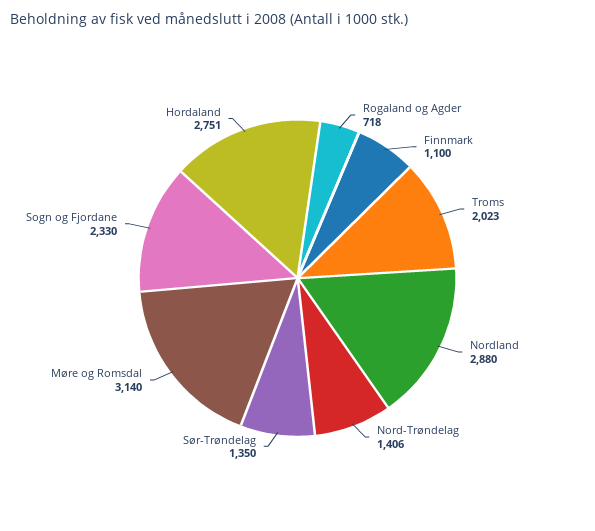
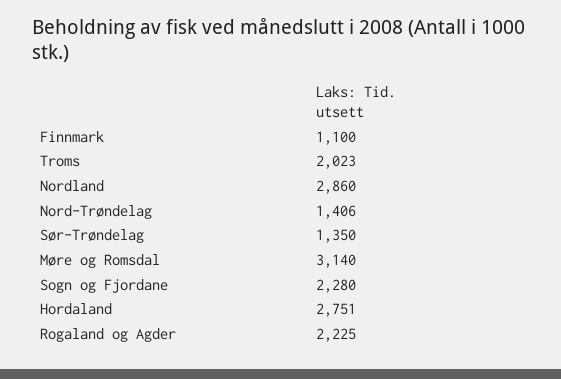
Rogaland og Agder: 718 -> 2225
Nordland: 2880 -> 2860
Sogn og Fjordane: 2330 -> 2280

